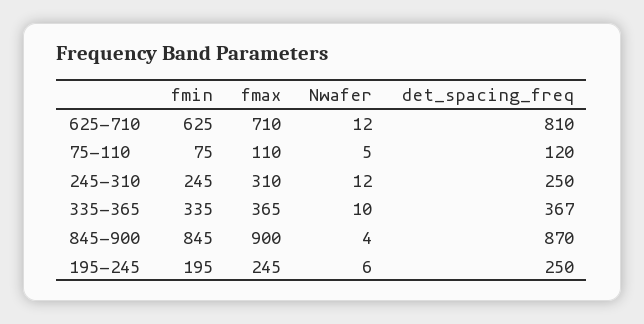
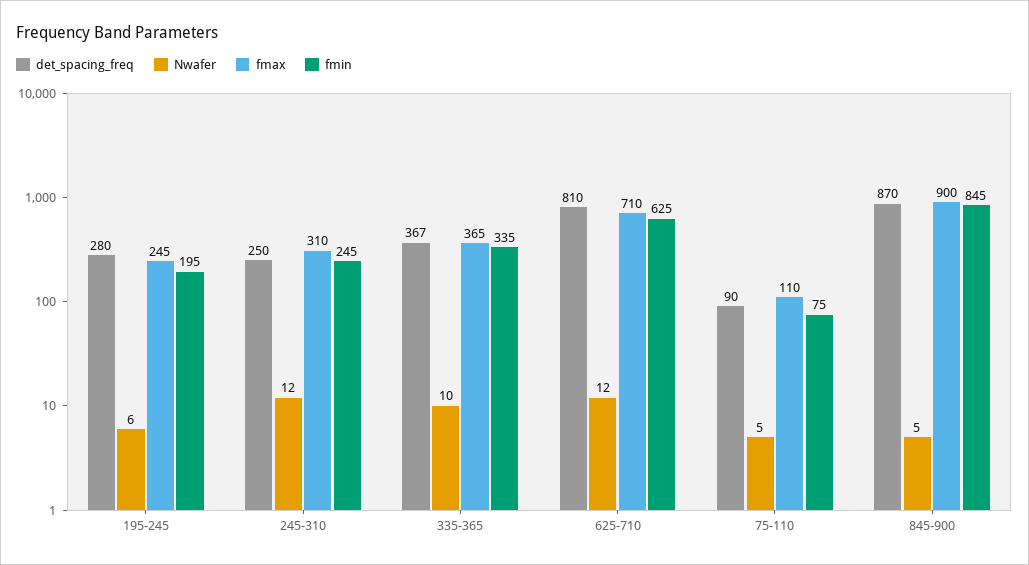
det_spacing_freq, 75-110: 120 -> 90
Nwafer, 845-900: 4 -> 5
det_spacing_freq, 195-245: 250 -> 280

